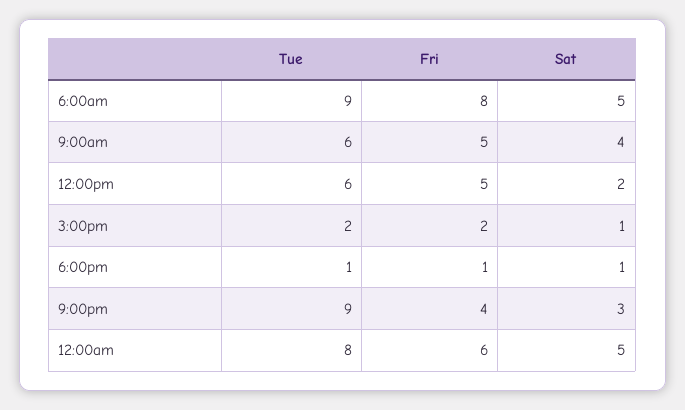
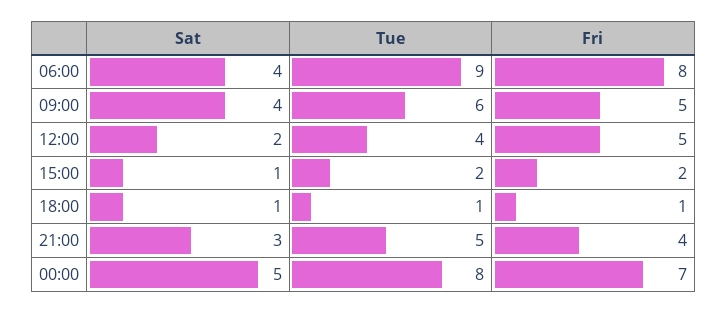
Sat, 6:00am: 5 -> 4
Tue, 12:00pm: 6 -> 4
Tue, 9:00pm: 9 -> 5
Fri, 12:00am: 6 -> 7

